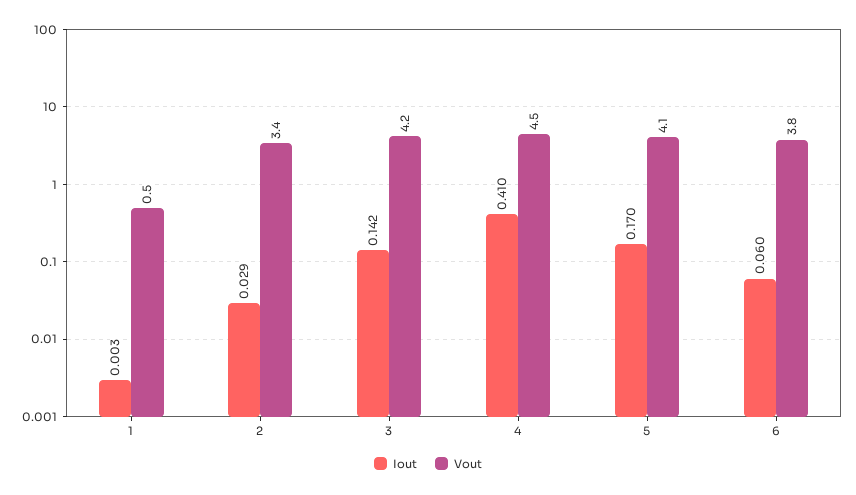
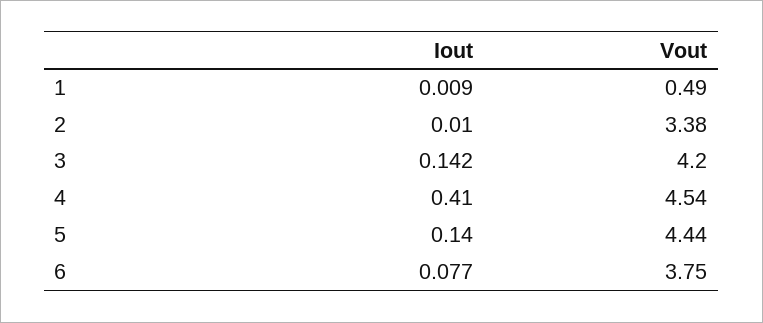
Iout, 1: 0.003 -> 0.009
Iout, 2: 0.029 -> 0.01
Iout, 5: 0.17 -> 0.14
Vout, 5: 4.1 -> 4.44
Iout, 6: 0.06 -> 0.077

